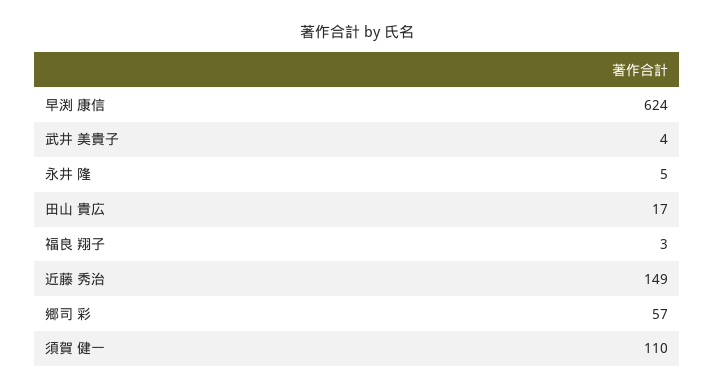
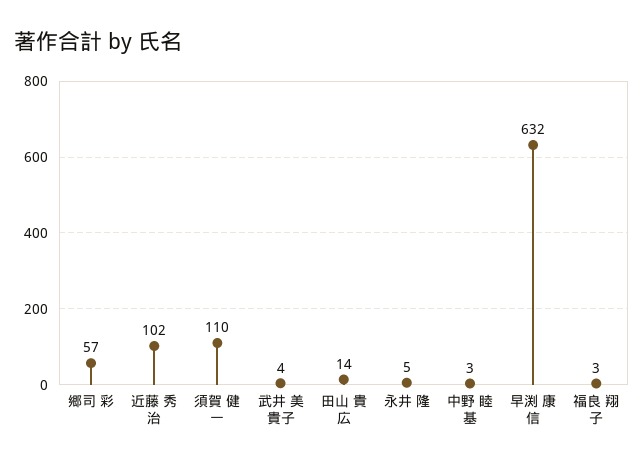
早渕 康信: 624 -> 632
田山 貴広: 17 -> 14
近藤 秀治: 149 -> 102
中野 睦基: none -> 3

